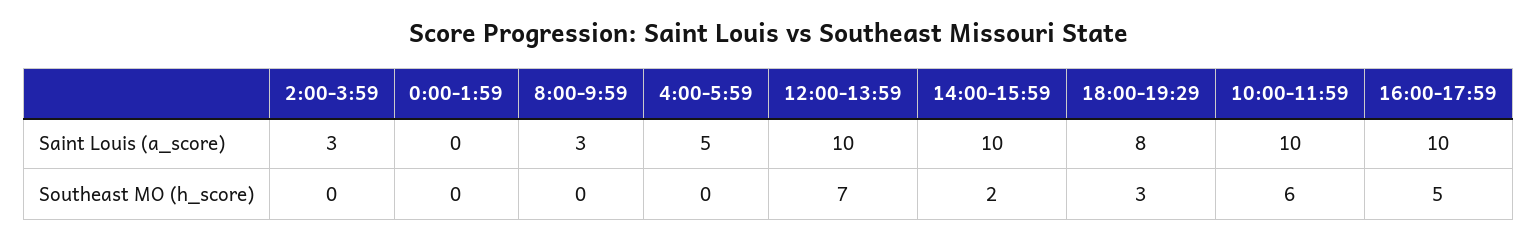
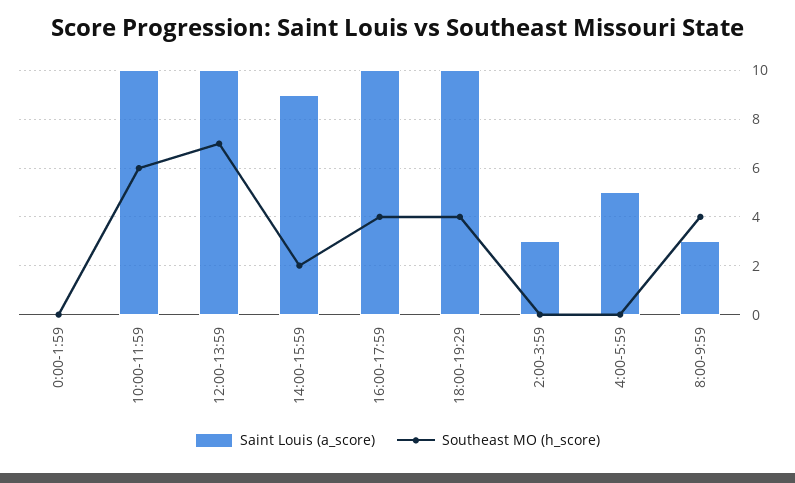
Saint Louis (a_score), 14:00-15:59: 10 -> 9
Saint Louis (a_score), 18:00-19:29: 8 -> 10
Southeast MO (h_score), 8:00-9:59: 0 -> 4
Southeast MO (h_score), 18:00-19:29: 3 -> 4
Southeast MO (h_score), 16:00-17:59: 5 -> 4

